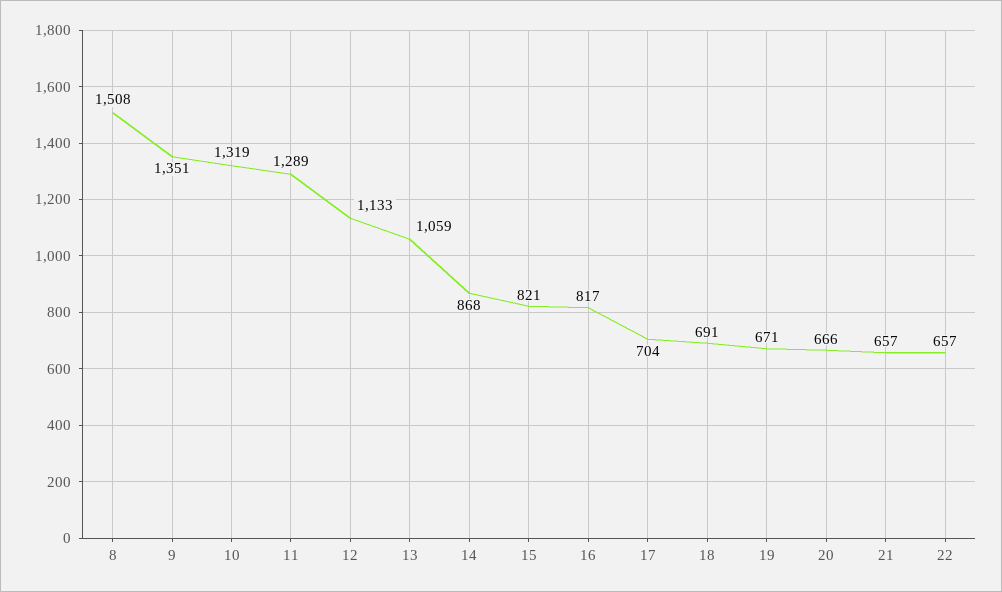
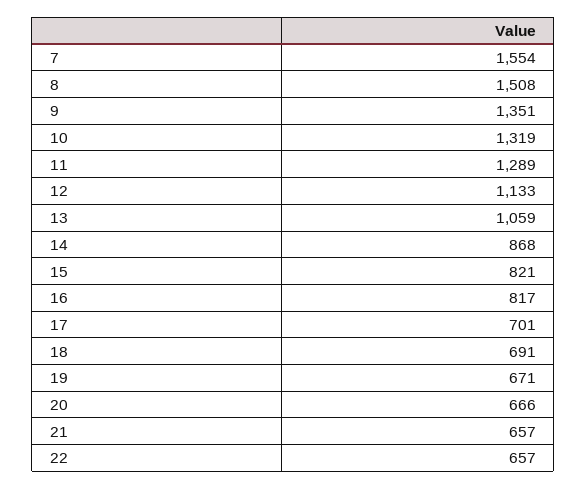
17: 704 -> 701
7: none -> 1554

